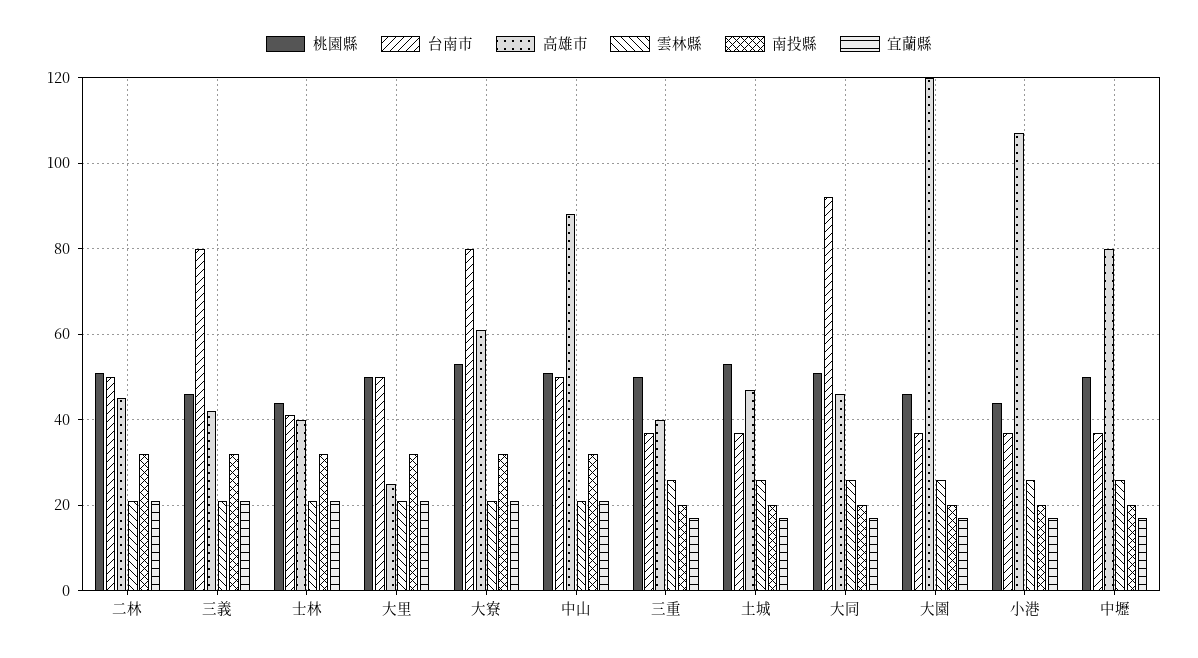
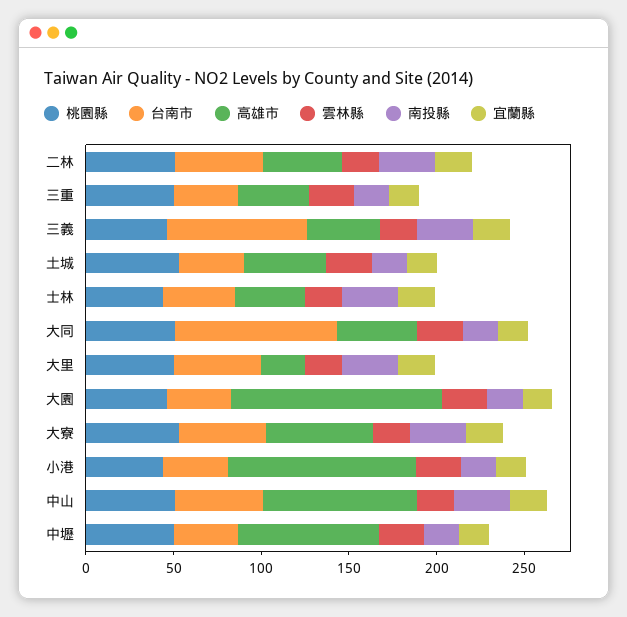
台南市, 大寮: 80 -> 50

